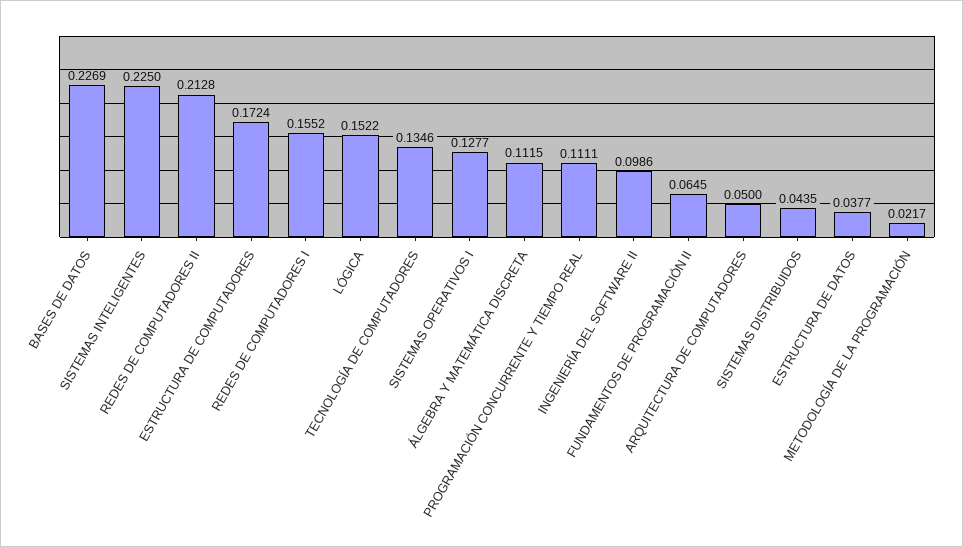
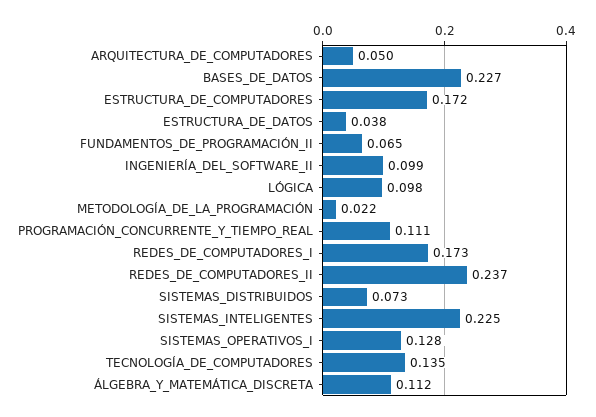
REDES DE COMPUTADORES II: 0.2128 -> 0.237
REDES DE COMPUTADORES I: 0.1552 -> 0.173
LÓGICA: 0.1522 -> 0.098
SISTEMAS DISTRIBUIDOS: 0.0435 -> 0.073

